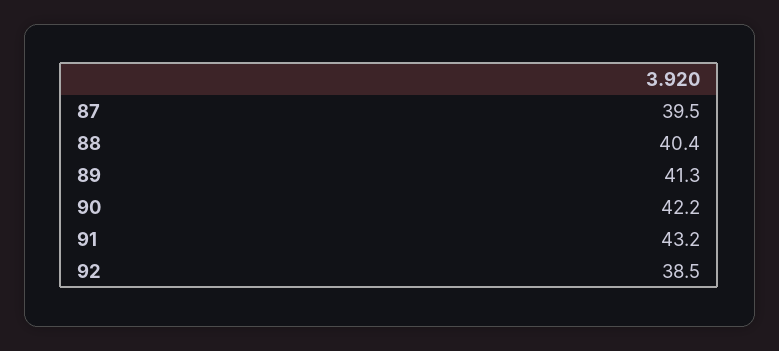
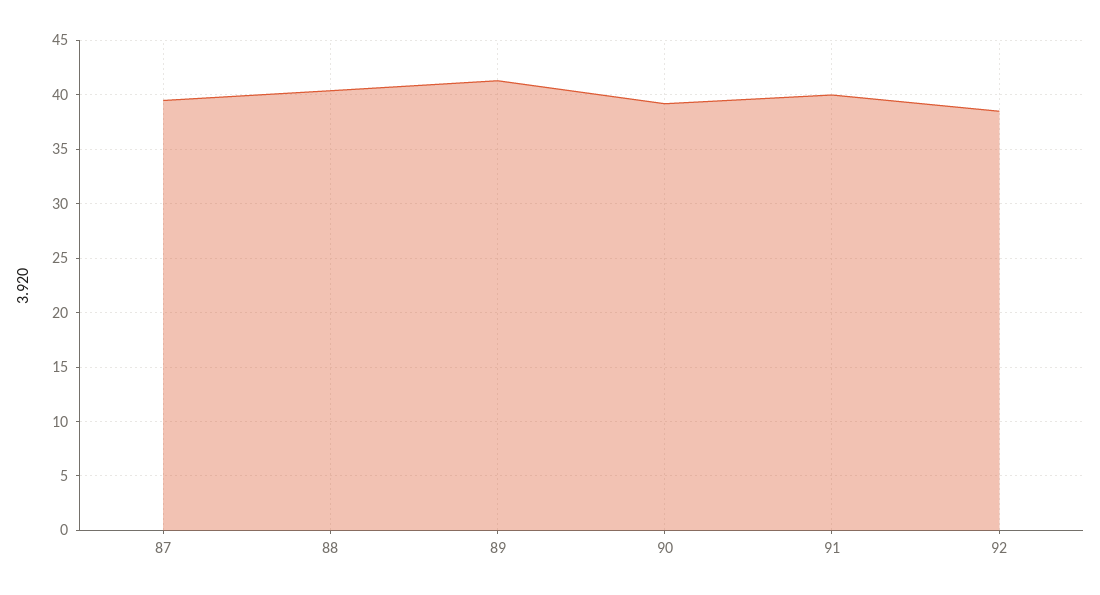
90: 42.2 -> 39
91: 43.2 -> 40

